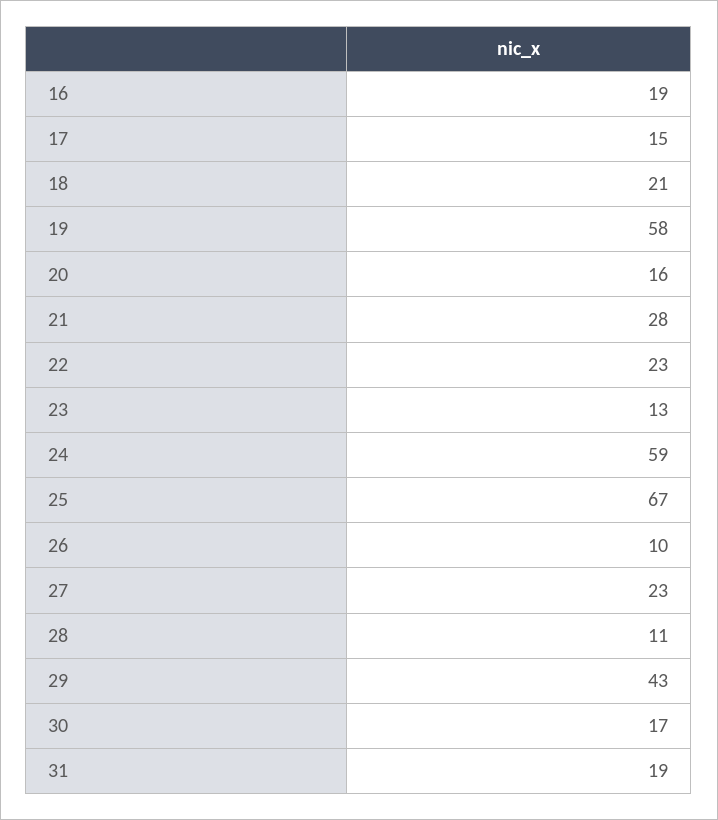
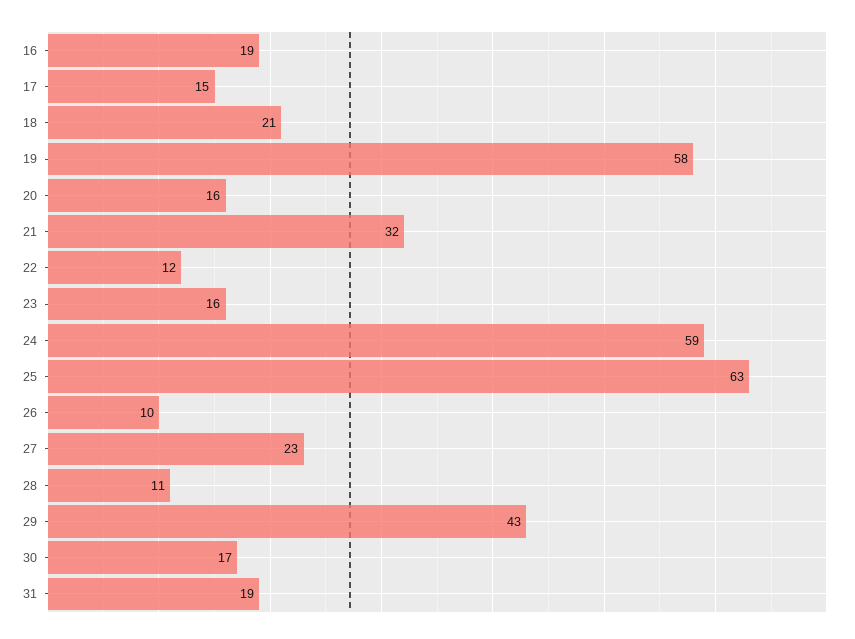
21: 28 -> 32
22: 23 -> 12
23: 13 -> 16
25: 67 -> 63

